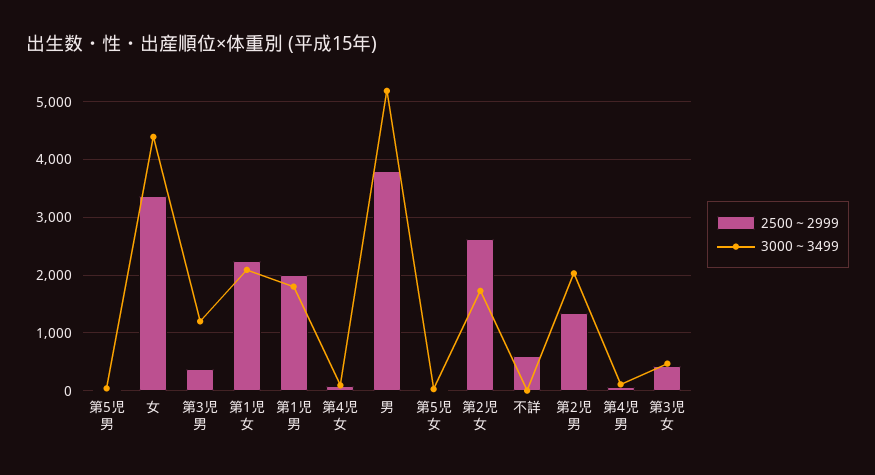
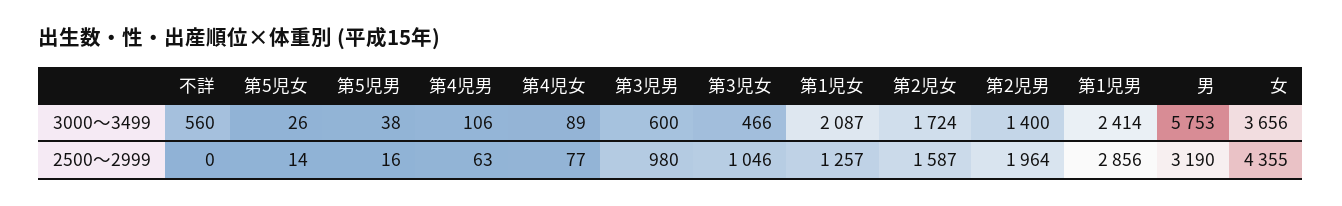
2500～2999, 女: 3400 -> 4355
3000～3499, 女: 4400 -> 3656
2500～2999, 第3児男: 400 -> 980
3000～3499, 第3児男: 1200 -> 600
2500～2999, 第1児女: 2200 -> 1257
2500～2999, 第1児男: 2000 -> 2856
3000～3499, 第1児男: 1800 -> 2414
2500～2999, 男: 3800 -> 3190
3000～3499, 男: 5200 -> 5753
2500～2999, 第2児女: 2600 -> 1587
2500～2999, 不詳: 600 -> 0
3000～3499, 不詳: 0 -> 560
2500～2999, 第2児男: 1400 -> 1964
3000～3499, 第2児男: 2000 -> 1400
2500～2999, 第3児女: 400 -> 1046

